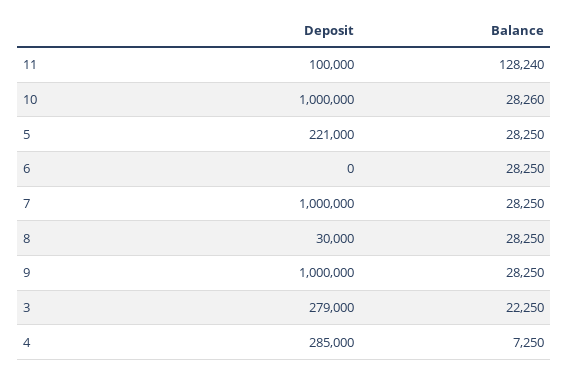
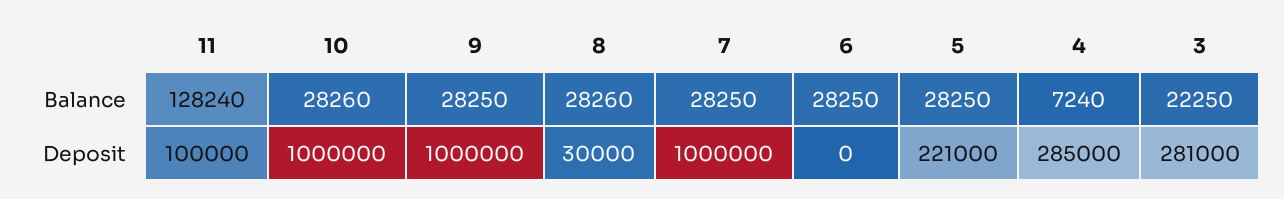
Balance, 8: 28250 -> 28260
Deposit, 3: 279000 -> 281000
Balance, 4: 7250 -> 7240

